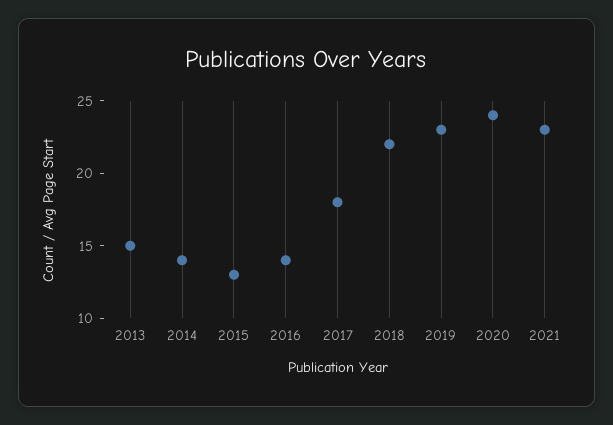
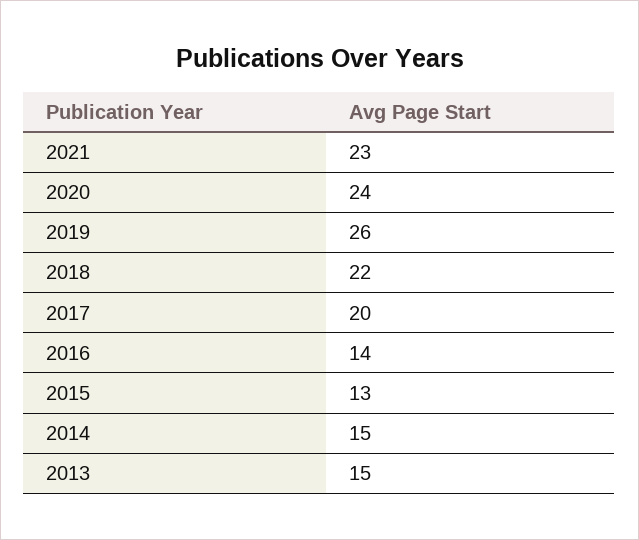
2014: 14 -> 15
2017: 18 -> 20
2019: 23 -> 26

